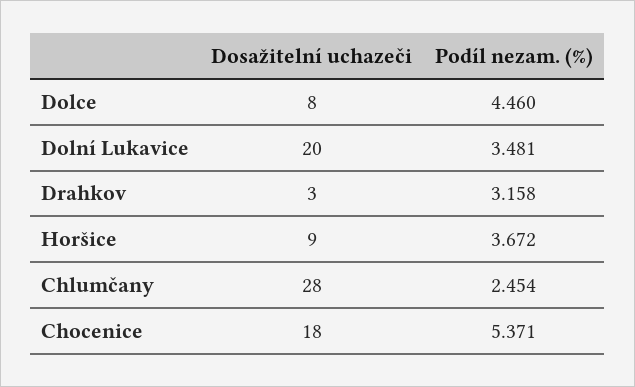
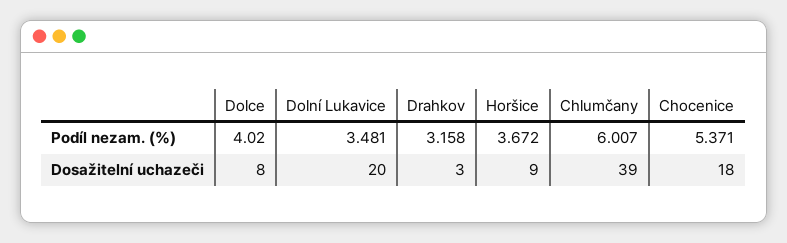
Podíl nezam. (%), Dolce: 4.46 -> 4.02
Dosažitelní uchazeči, Chlumčany: 28 -> 39
Podíl nezam. (%), Chlumčany: 2.454 -> 6.007

